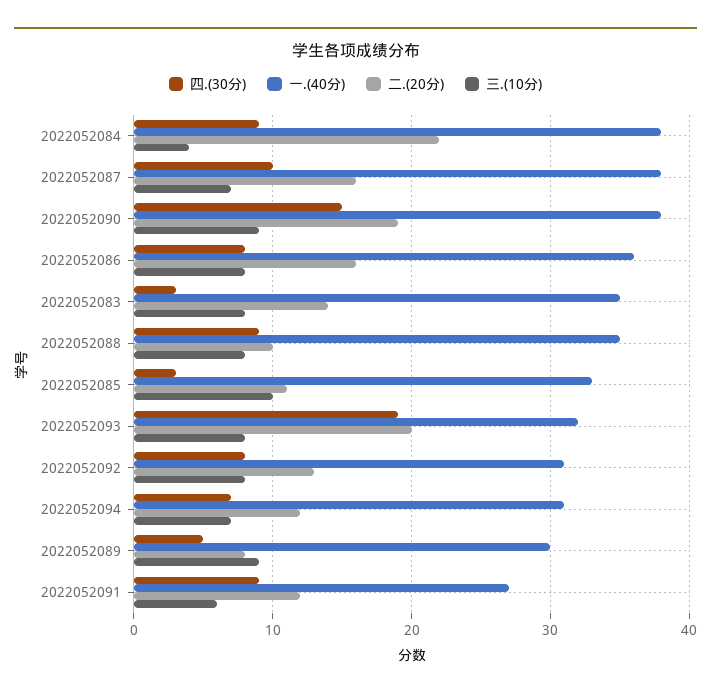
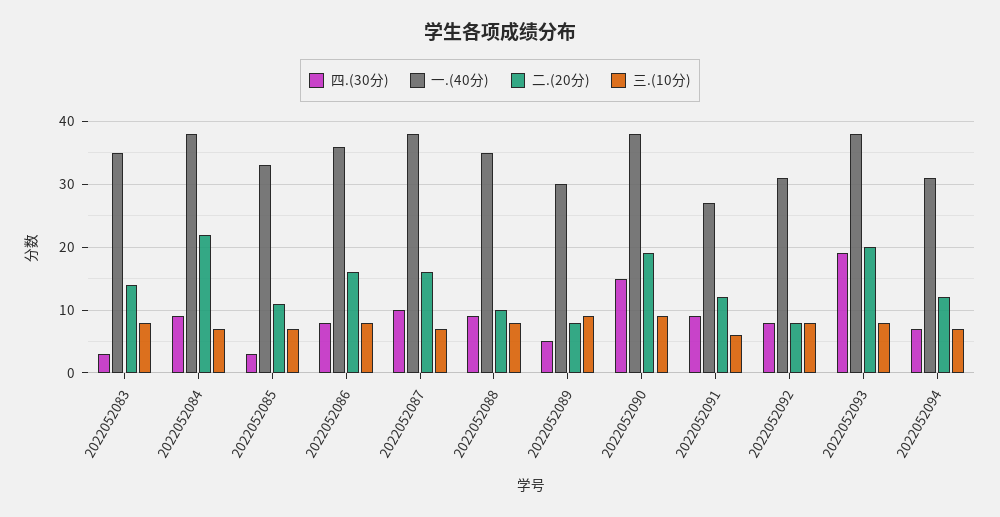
三.(10分), 2022052084: 4 -> 7
三.(10分), 2022052085: 10 -> 7
一.(40分), 2022052093: 32 -> 38
二.(20分), 2022052092: 13 -> 8

